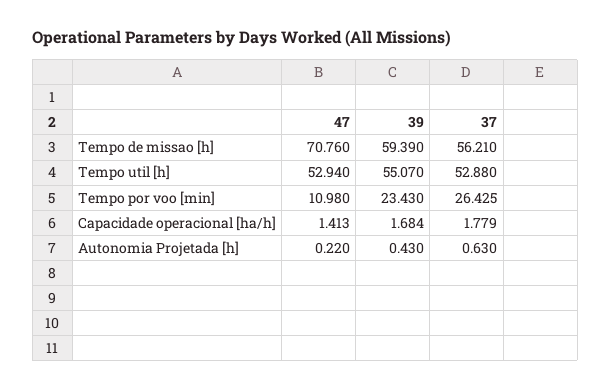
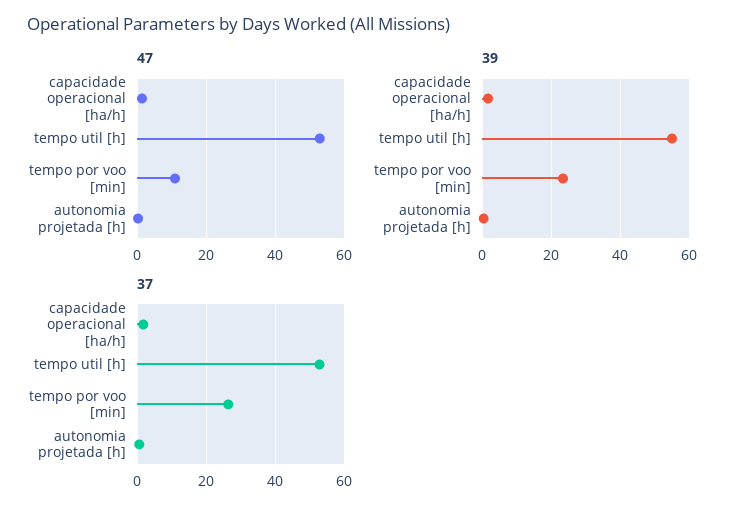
47, Tempo de missao [h]: 70.76 -> none
39, Tempo de missao [h]: 59.39 -> none
37, Tempo de missao [h]: 56.21 -> none

